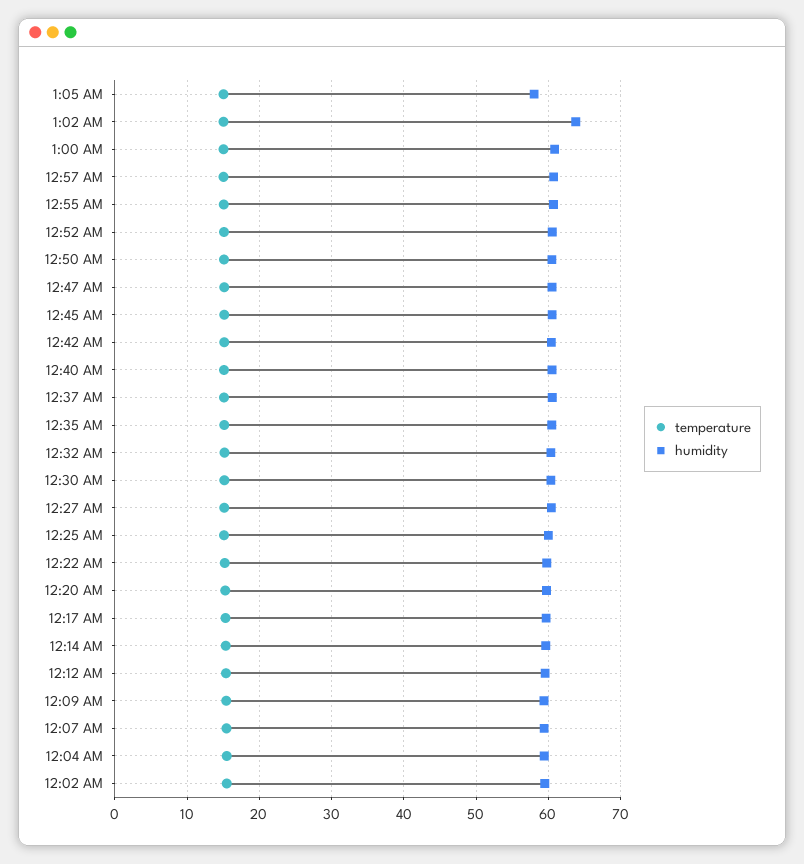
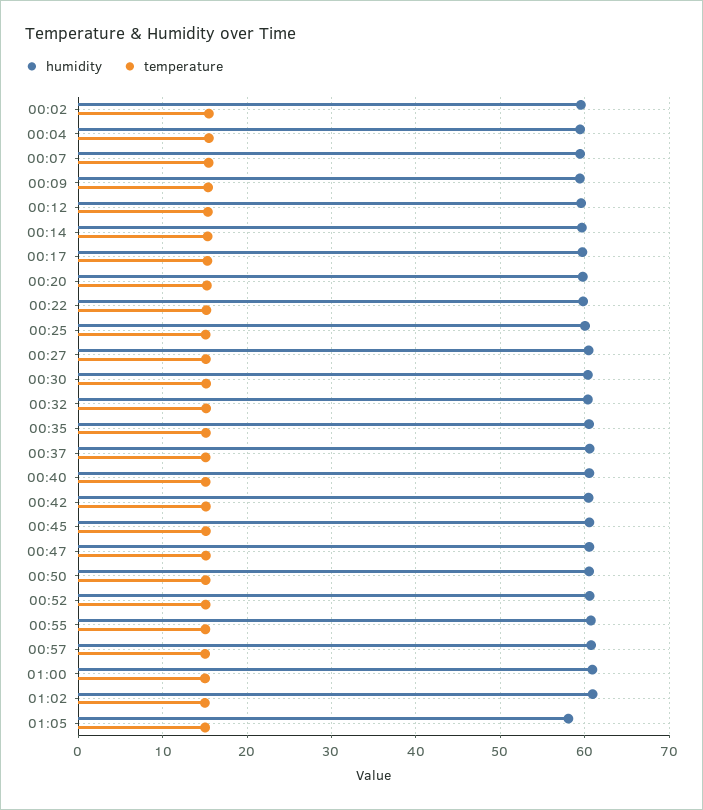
humidity, 1:02 AM: 64 -> 61

